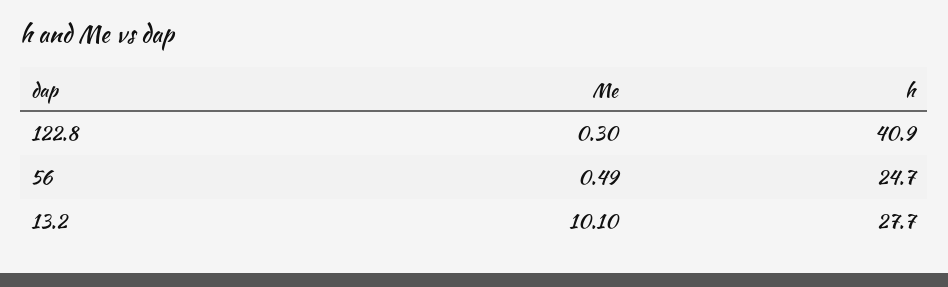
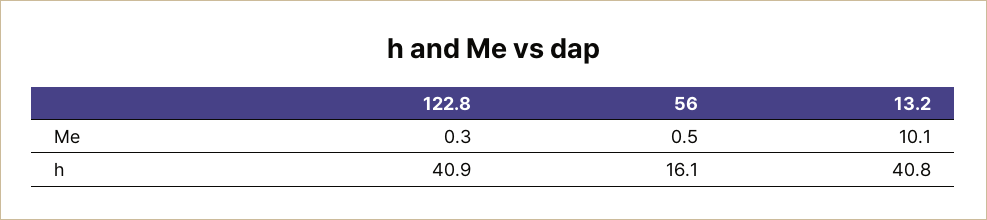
h, 56: 24.7 -> 16.1
h, 13.2: 27.7 -> 40.8

